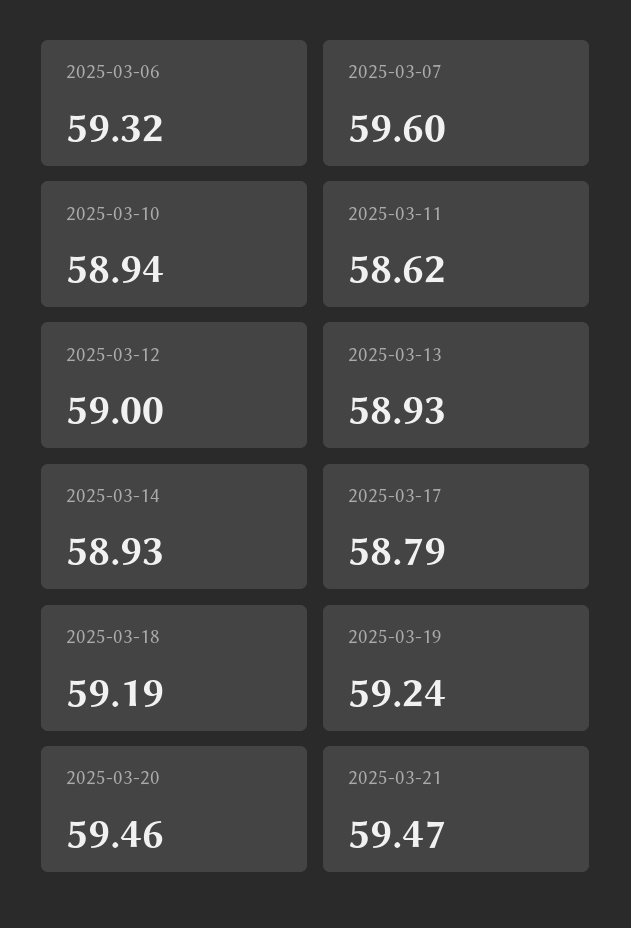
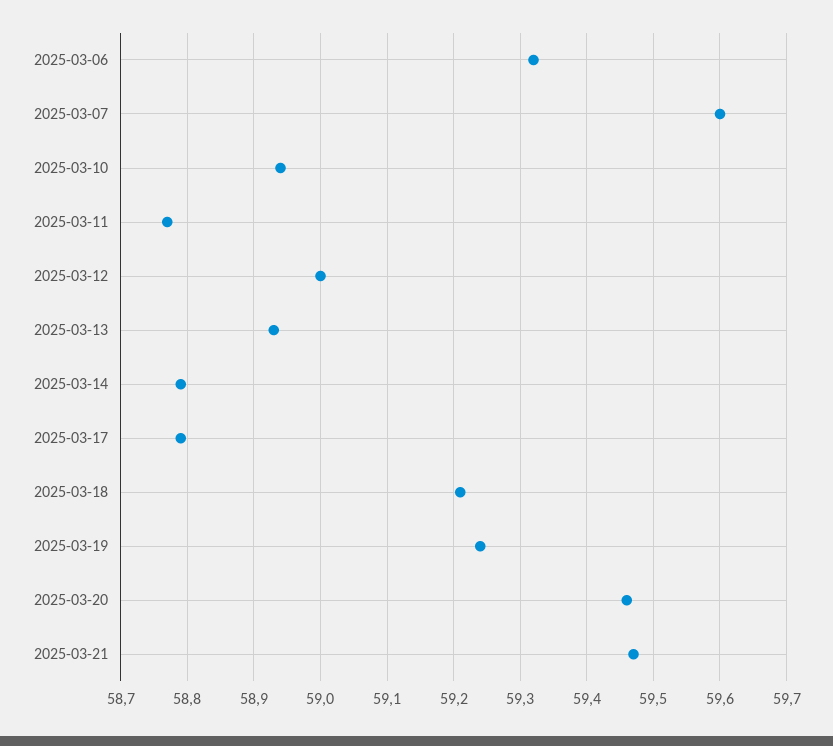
2025-03-11: 58.62 -> 58.77
2025-03-14: 58.93 -> 58.79
2025-03-18: 59.19 -> 59.21

